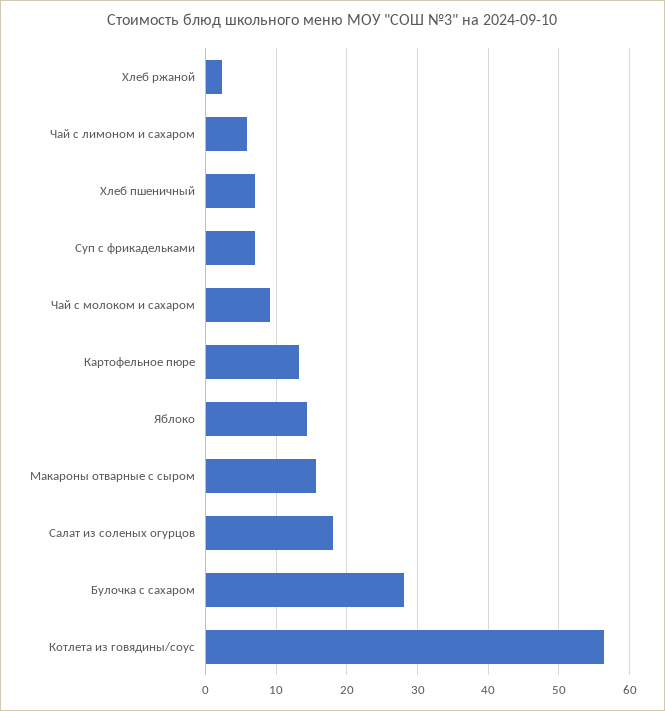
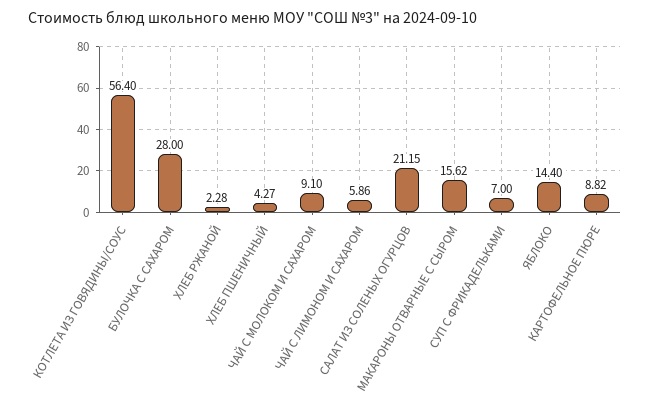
Хлеб пшеничный: 7 -> 4.27
Картофельное пюре: 13 -> 8.82
Салат из соленых огурцов: 18 -> 21.15

